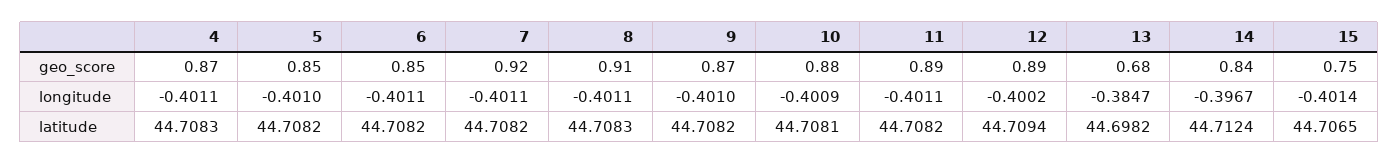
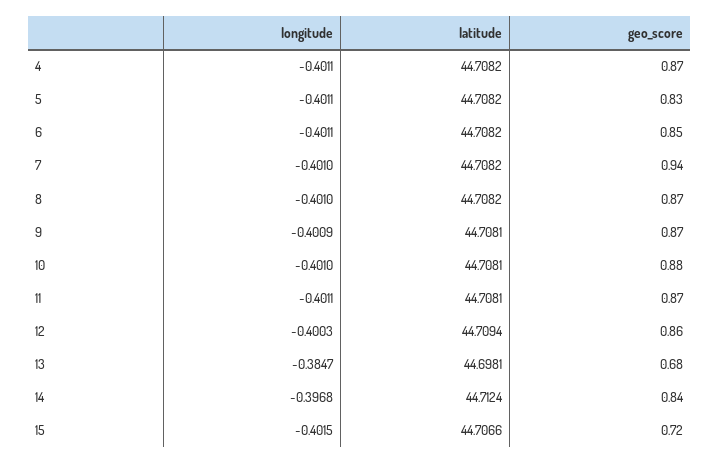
5, geo_score: 0.85 -> 0.83
7, geo_score: 0.92 -> 0.94
8, geo_score: 0.91 -> 0.87
11, geo_score: 0.89 -> 0.87
12, geo_score: 0.89 -> 0.86
15, geo_score: 0.75 -> 0.72
5, longitude: -0.401 -> -0.4011
7, longitude: -0.4011 -> -0.401
8, longitude: -0.4011 -> -0.401
9, longitude: -0.401 -> -0.4009
10, longitude: -0.4009 -> -0.401
12, longitude: -0.4002 -> -0.4003
14, longitude: -0.3967 -> -0.3968
15, longitude: -0.4014 -> -0.4015
4, latitude: 44.7083 -> 44.7082
8, latitude: 44.7083 -> 44.7082
9, latitude: 44.7082 -> 44.7081
11, latitude: 44.7082 -> 44.7081
13, latitude: 44.6982 -> 44.6981
15, latitude: 44.7065 -> 44.7066

